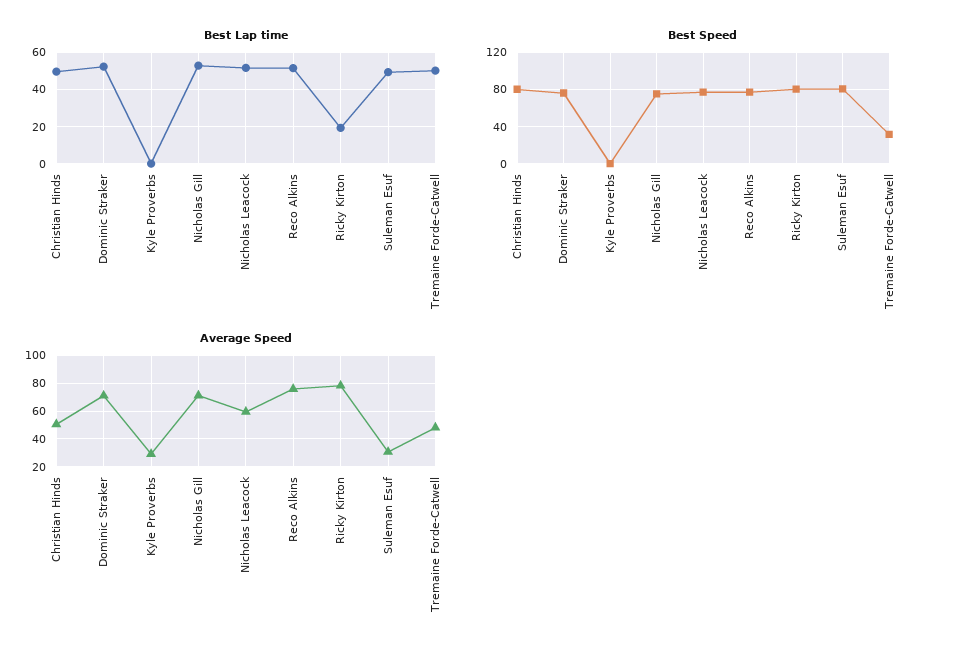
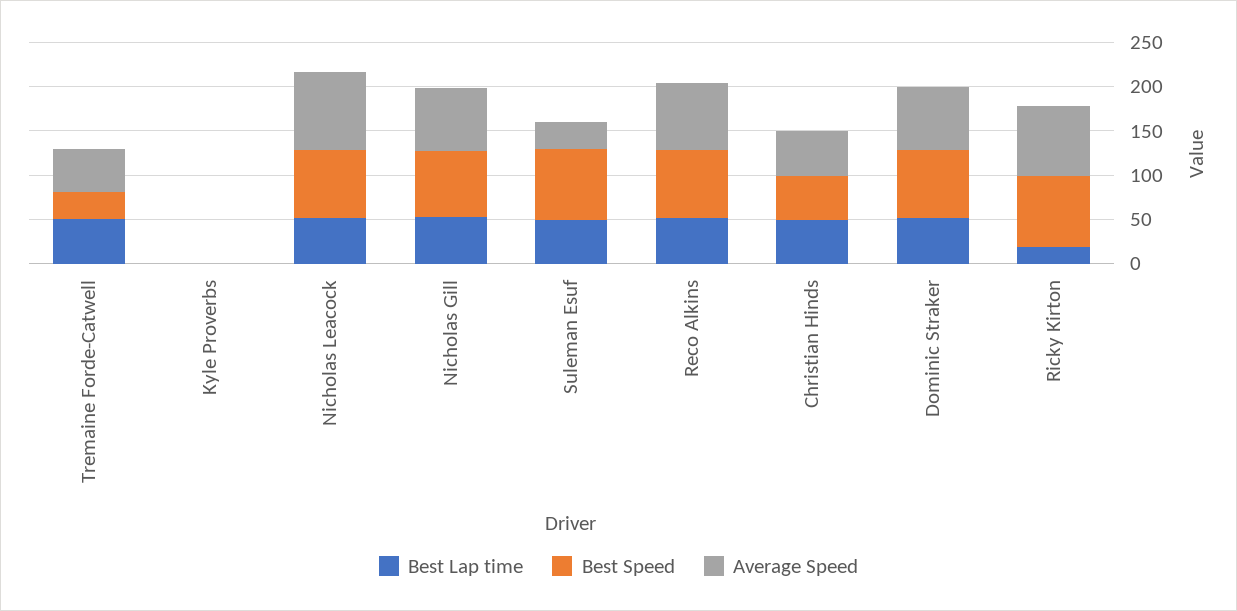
Best Speed, Christian Hinds: 80 -> 50
Average Speed, Kyle Proverbs: 30 -> 0
Average Speed, Nicholas Leacock: 60 -> 90

